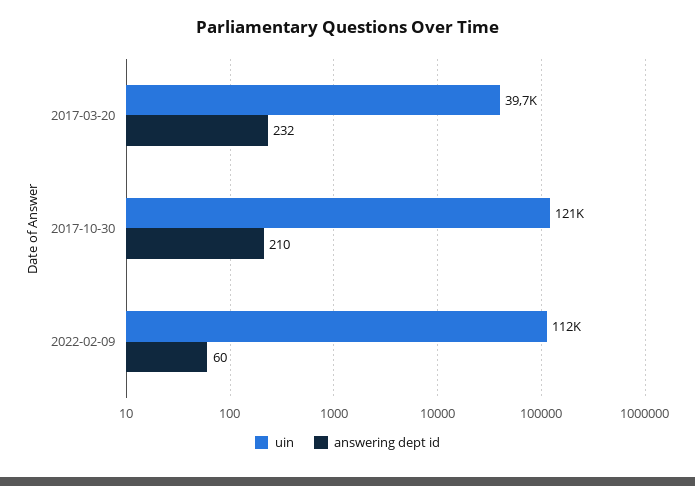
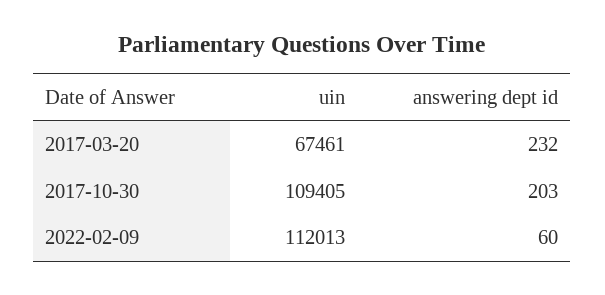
uin, 2017-03-20: 39700 -> 67461
uin, 2017-10-30: 121000 -> 109405
answering dept id, 2017-10-30: 210 -> 203

